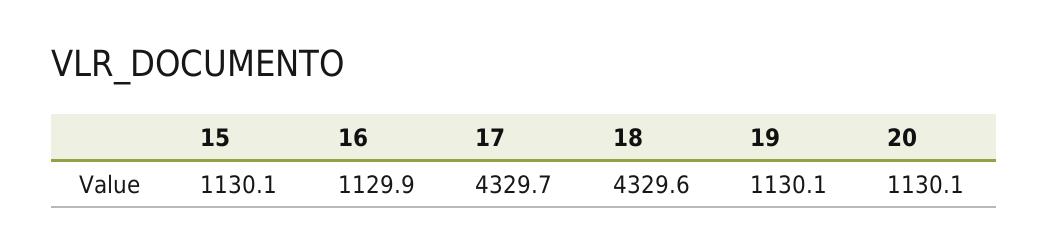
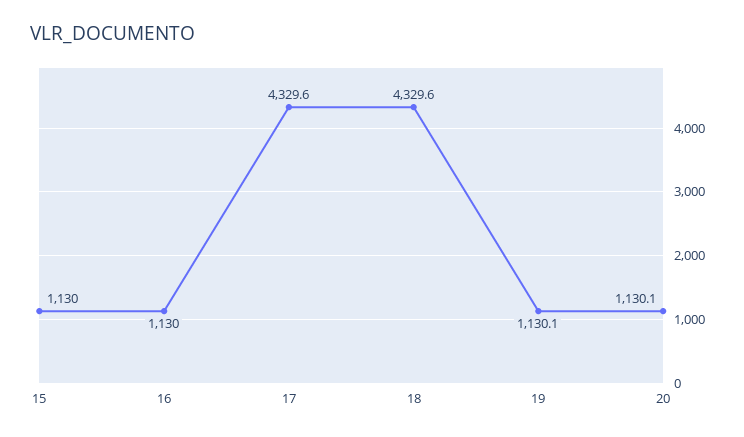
15: 1130.1 -> 1130
16: 1129.9 -> 1130
17: 4329.7 -> 4329.6

